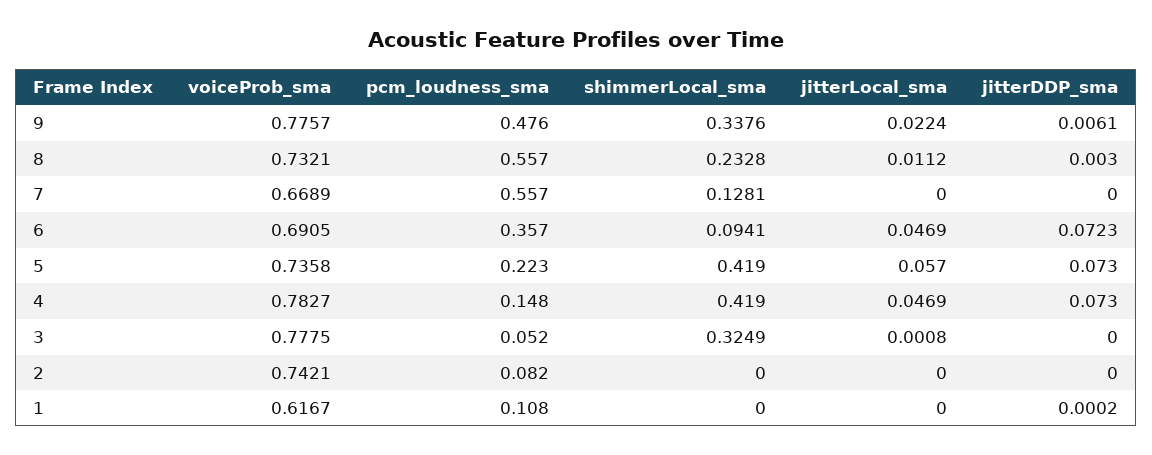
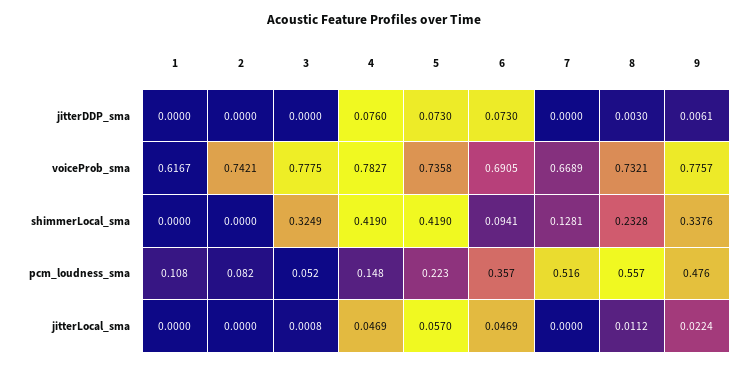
pcm_loudness_sma, 7: 0.557 -> 0.516
jitterDDP_sma, 6: 0.0723 -> 0.073
jitterDDP_sma, 4: 0.073 -> 0.076
jitterDDP_sma, 1: 0.0002 -> 0

